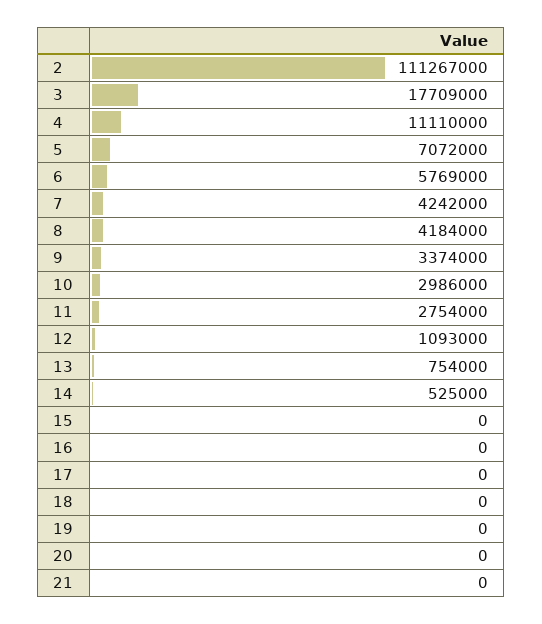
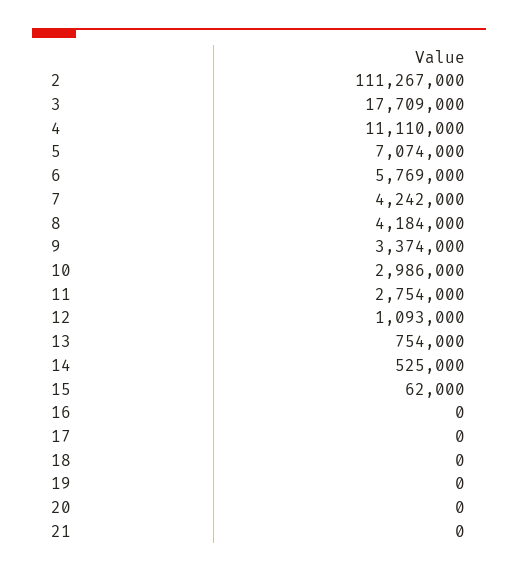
5: 7072000 -> 7074000
15: 0 -> 62000

